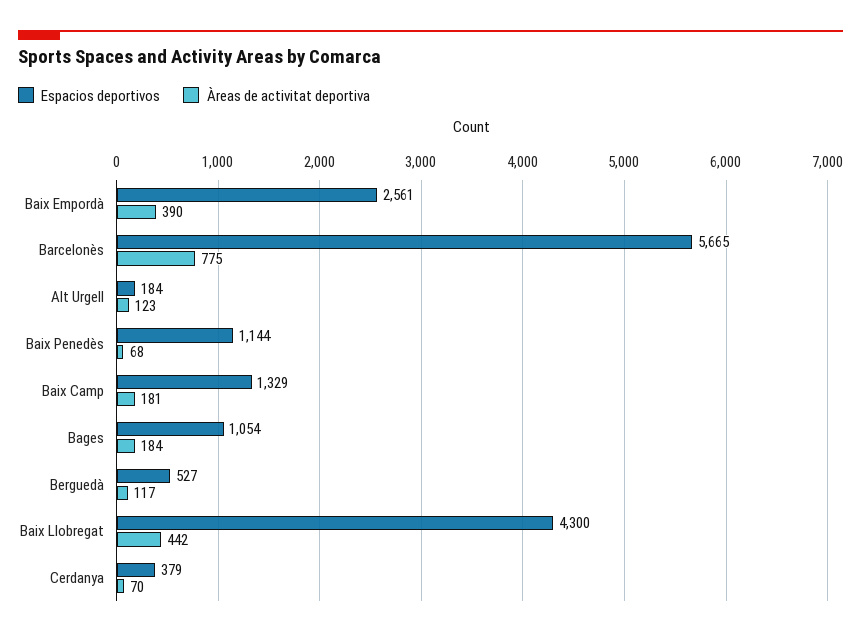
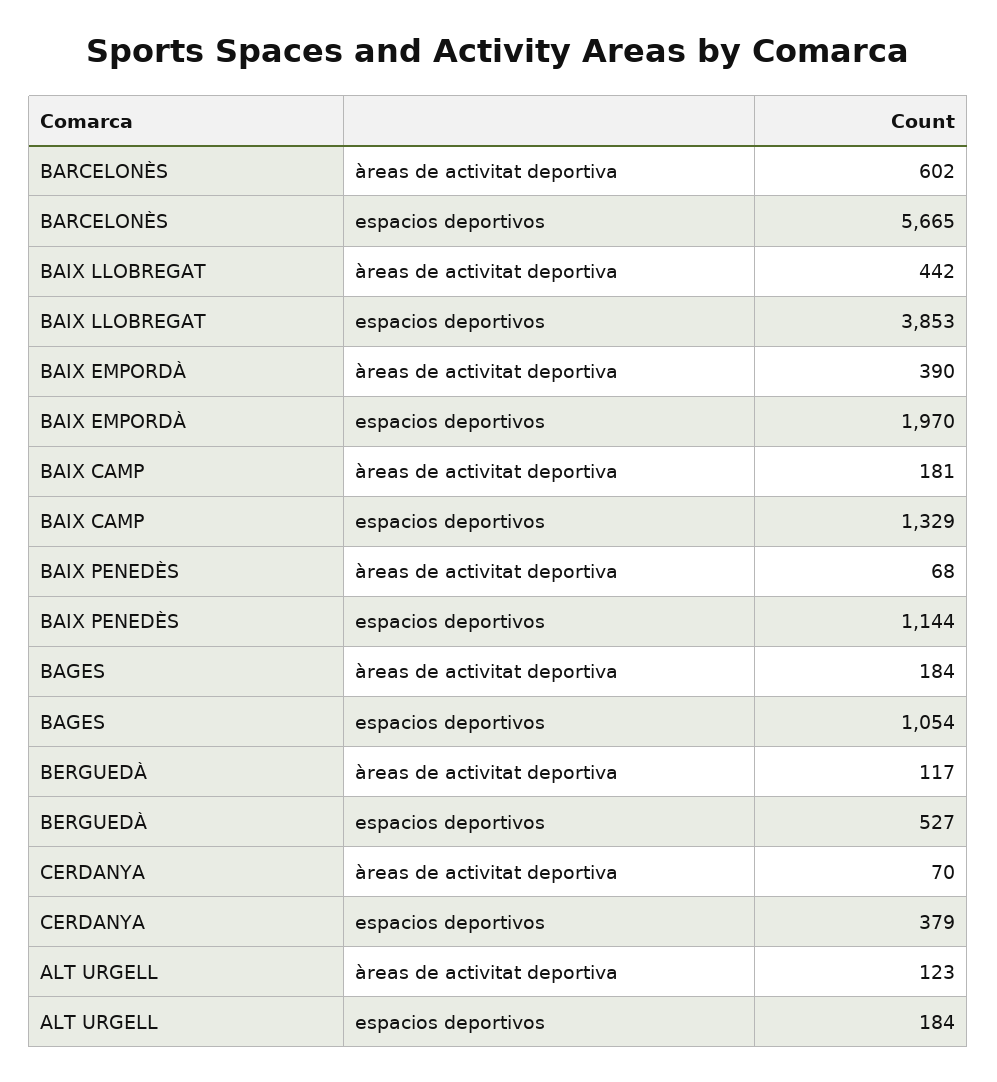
Espacios deportivos, Baix Empordà: 2561 -> 1970
Àreas de activitat deportiva, Barcelonès: 775 -> 602
Espacios deportivos, Baix Llobregat: 4300 -> 3853

